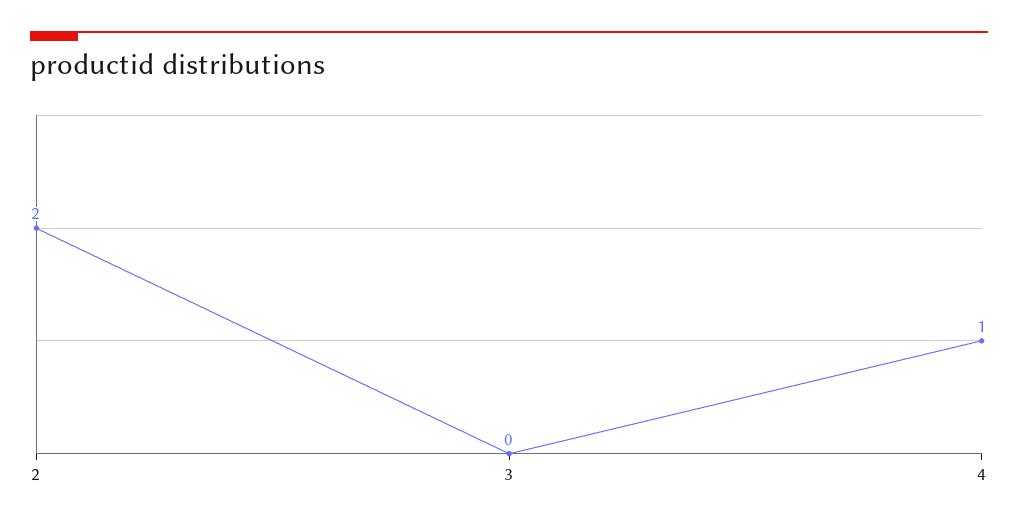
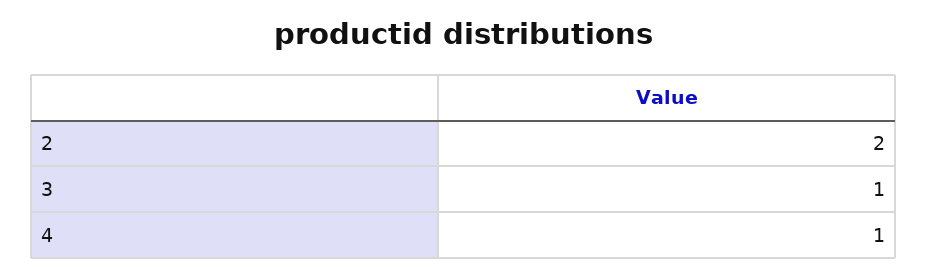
3: 0 -> 1

